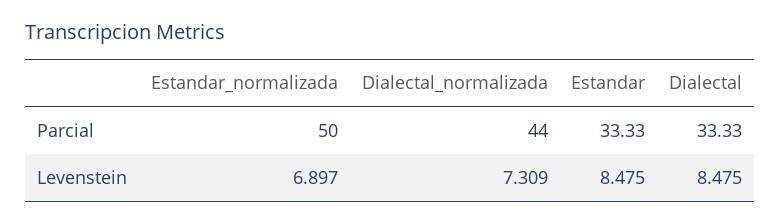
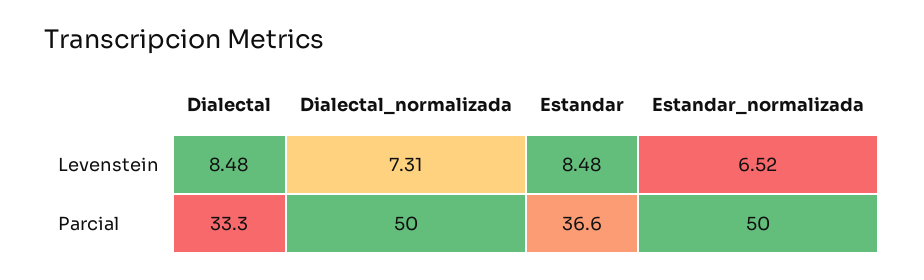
Dialectal_normalizada, Parcial: 44 -> 50
Estandar, Parcial: 33.33 -> 36.6
Estandar_normalizada, Levenstein: 6.897 -> 6.52

